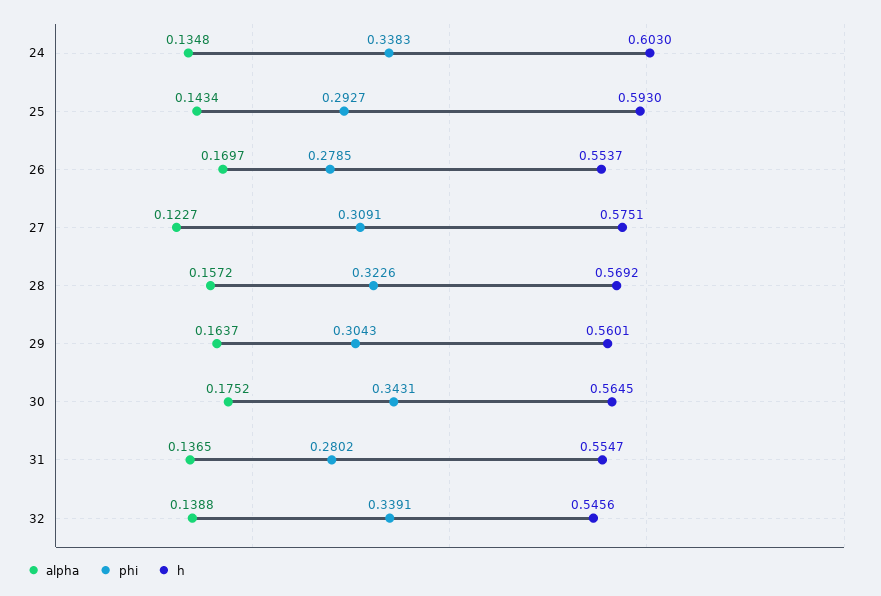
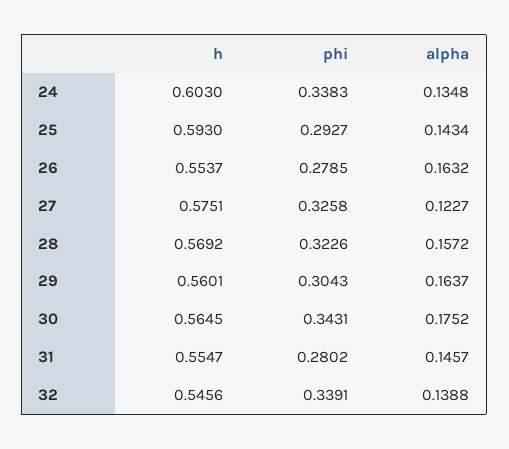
alpha, 26: 0.1697 -> 0.1632
phi, 27: 0.3091 -> 0.3258
alpha, 31: 0.1365 -> 0.1457

